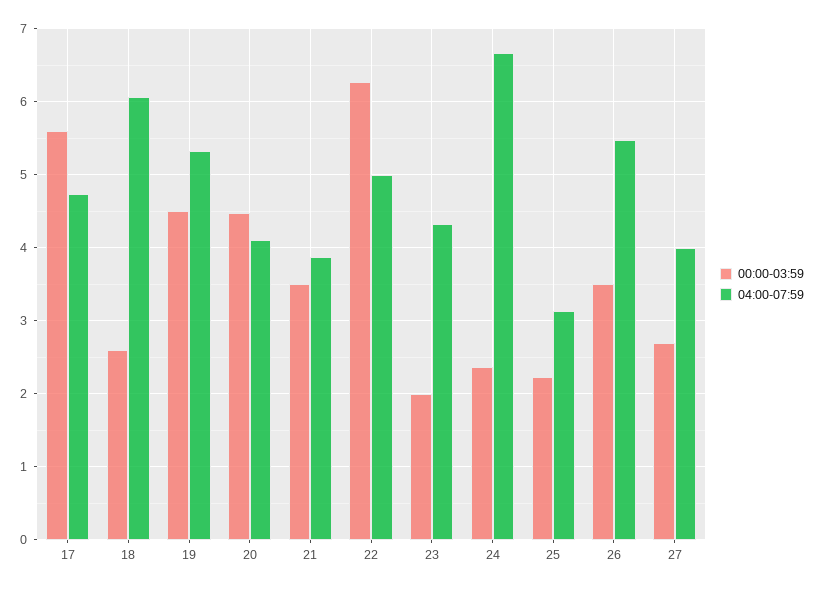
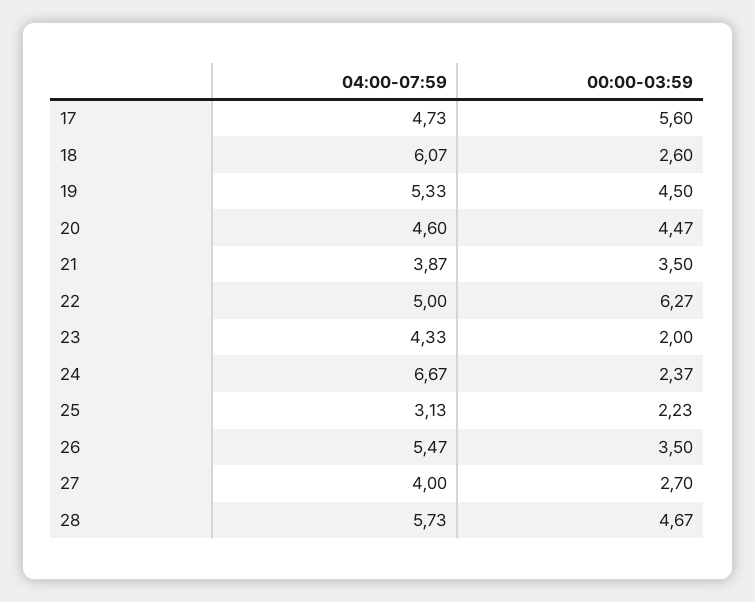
04:00-07:59, 20: 4.1 -> 4.6
04:00-07:59, 28: none -> 5.73
00:00-03:59, 28: none -> 4.67

